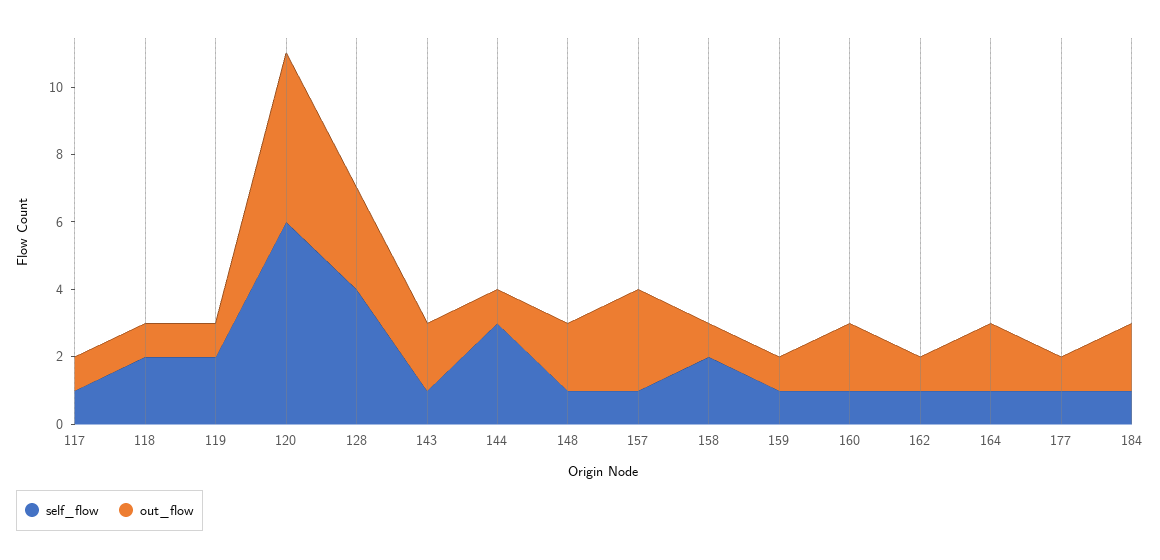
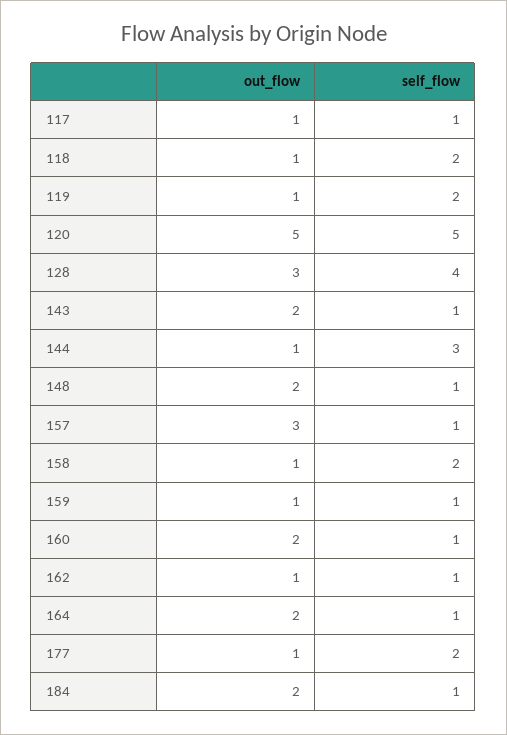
self_flow, 120: 6 -> 5
self_flow, 177: 1 -> 2

